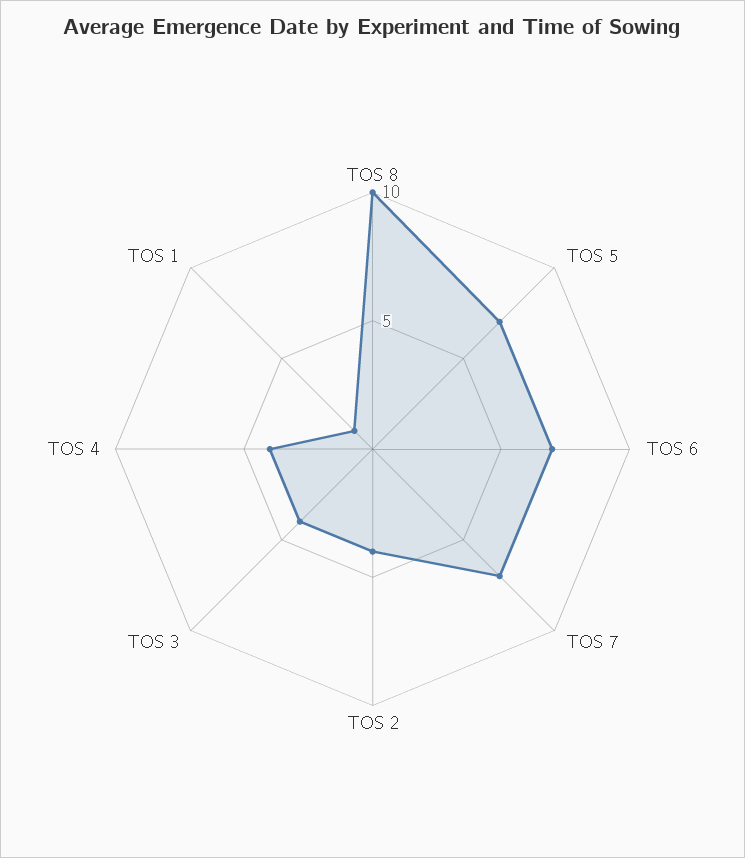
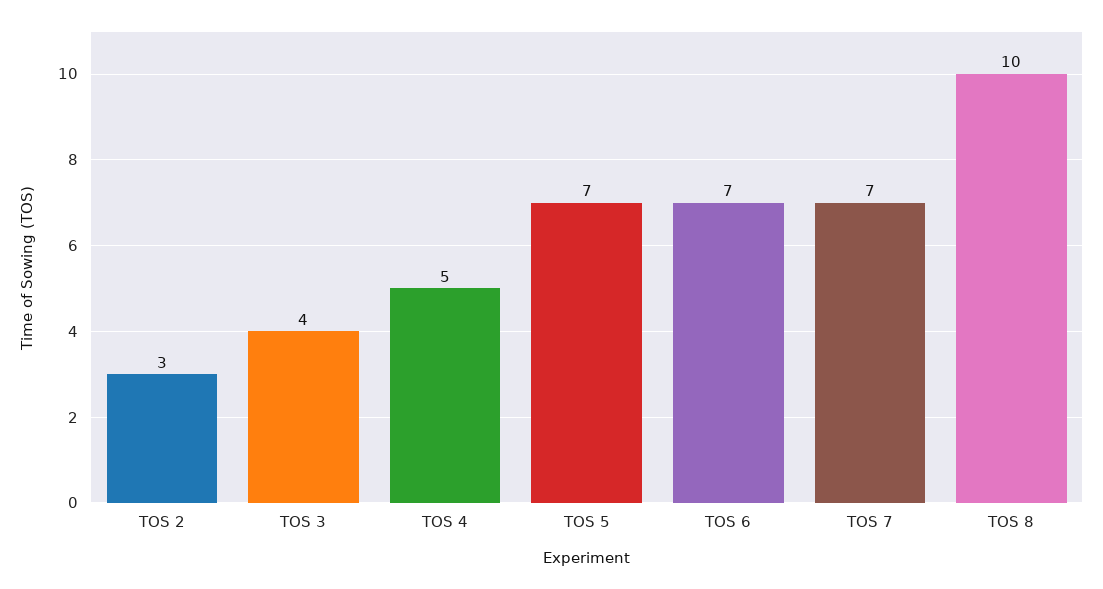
TOS 2: 4 -> 3
TOS 4: 4 -> 5
TOS 1: 1 -> none

